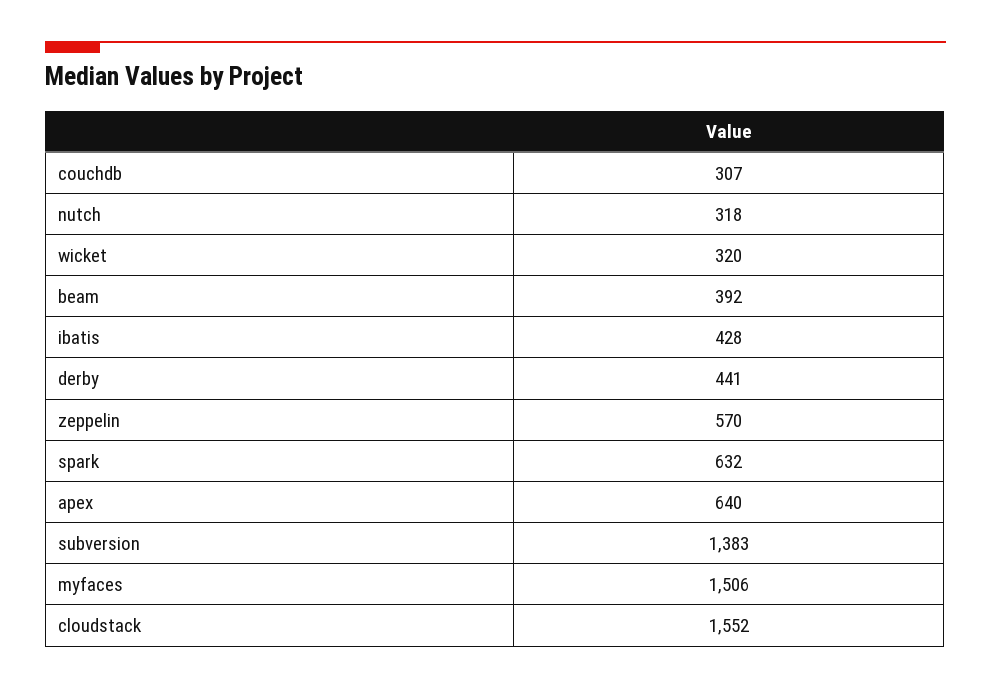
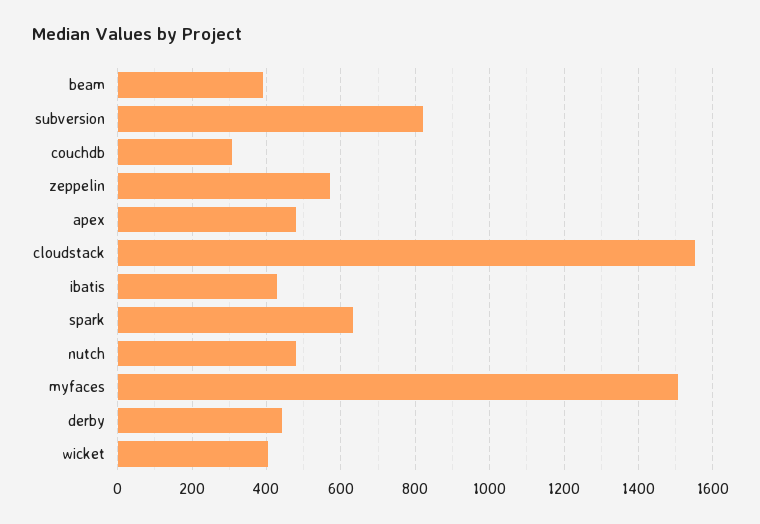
nutch: 318 -> 480
wicket: 320 -> 400
apex: 640 -> 480
subversion: 1383 -> 820

